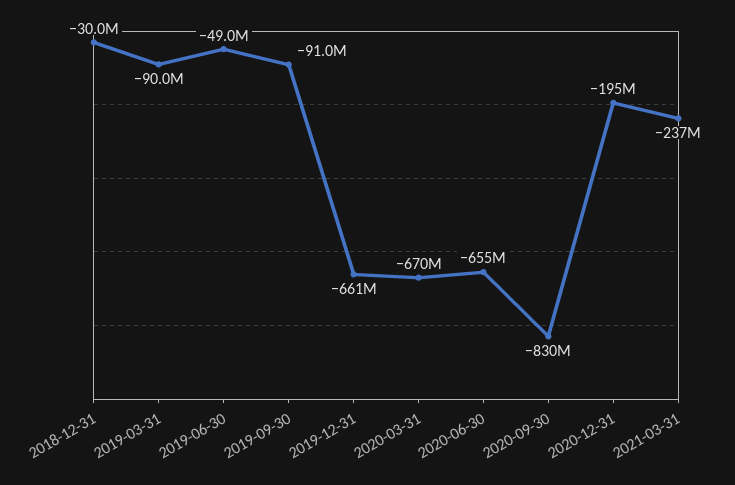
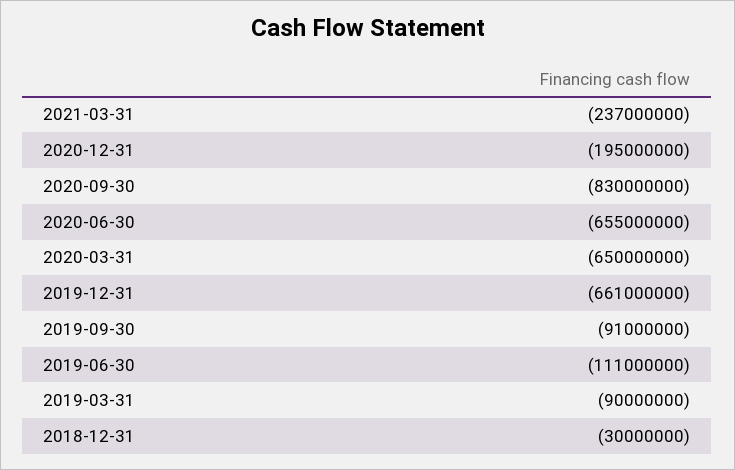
2019-06-30: -49000000 -> -111000000
2020-03-31: -670000000 -> -650000000

